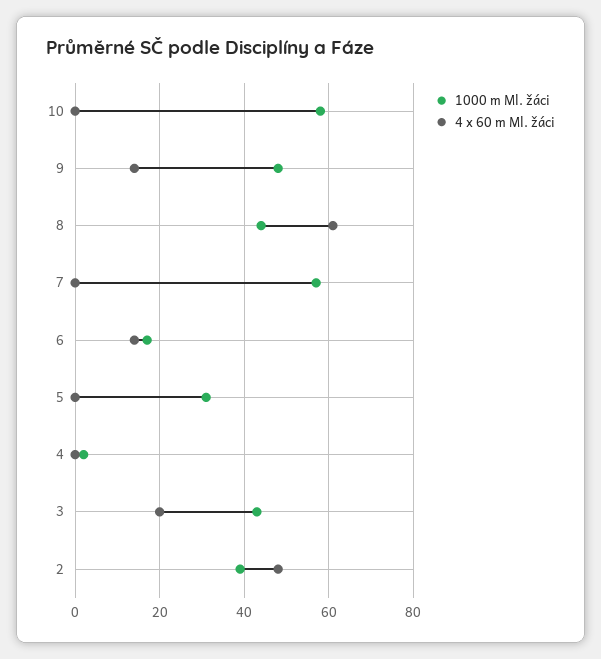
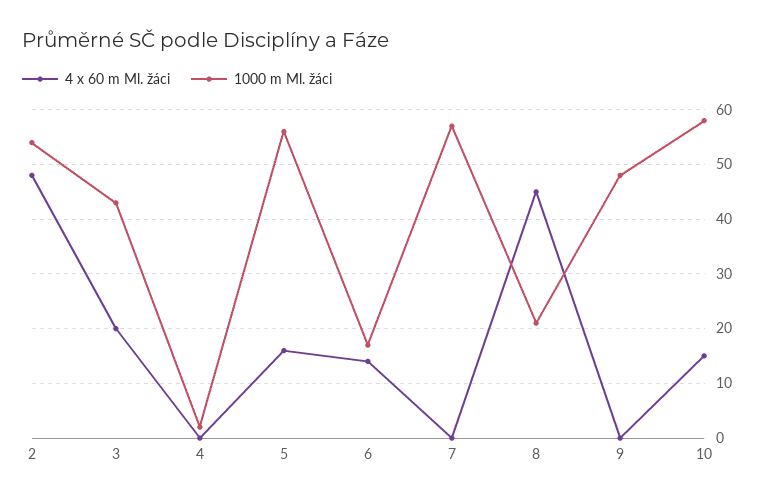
4 x 60 m Ml. žáci, 10: 0 -> 15
4 x 60 m Ml. žáci, 9: 15 -> 0
1000 m Ml. žáci, 8: 45 -> 20
4 x 60 m Ml. žáci, 8: 60 -> 45
1000 m Ml. žáci, 5: 30 -> 55
4 x 60 m Ml. žáci, 5: 0 -> 15
1000 m Ml. žáci, 2: 40 -> 55

